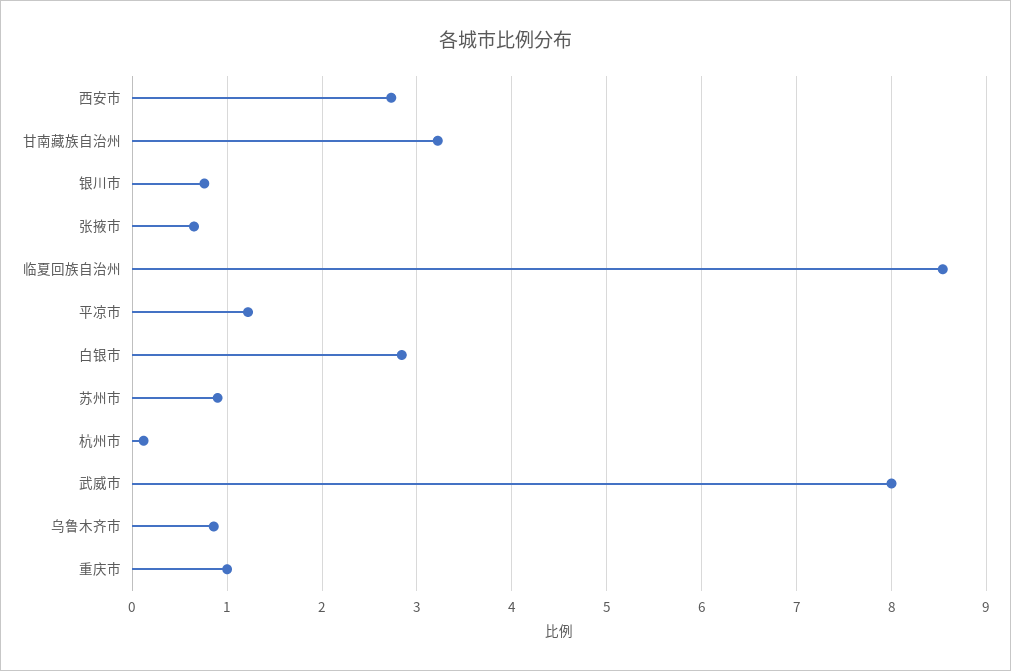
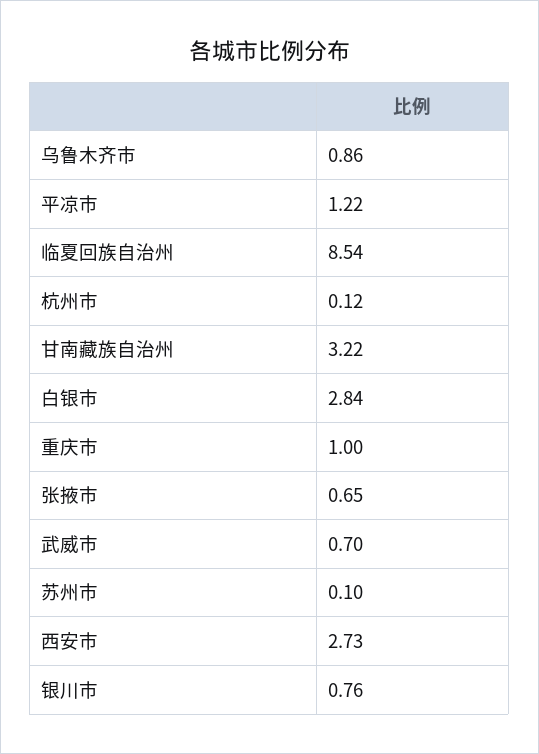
苏州市: 0.9 -> 0.1
武威市: 8 -> 0.7

